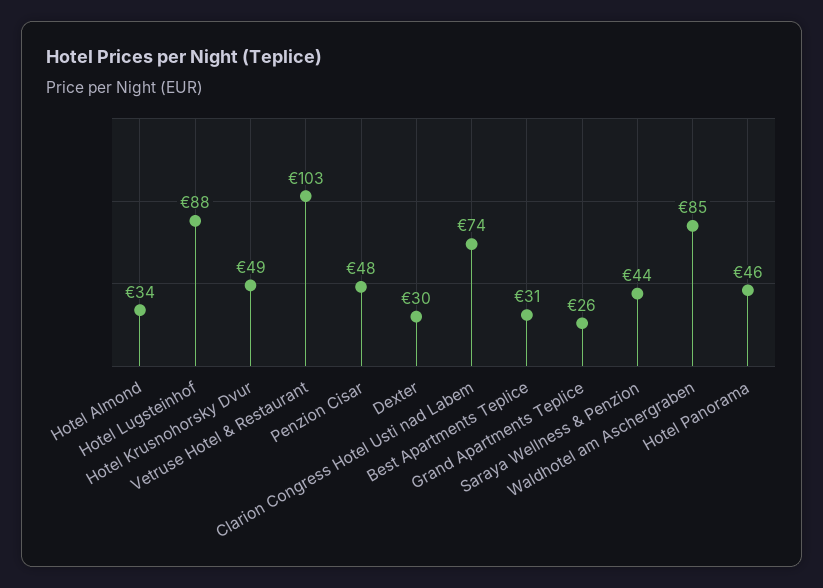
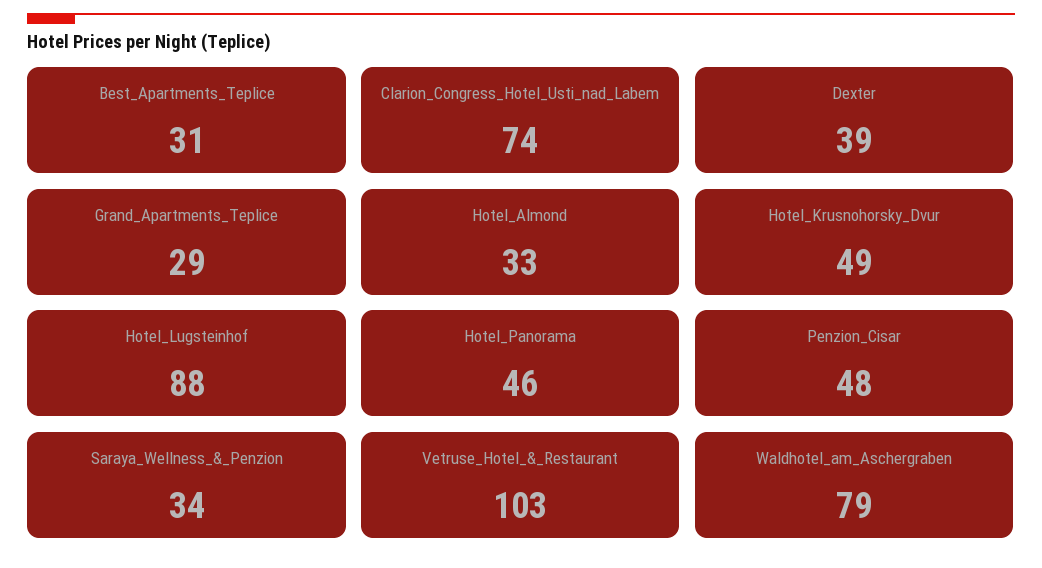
Hotel Almond: 34 -> 33
Dexter: 30 -> 39
Grand Apartments Teplice: 26 -> 29
Saraya Wellness & Penzion: 44 -> 34
Waldhotel am Aschergraben: 85 -> 79

